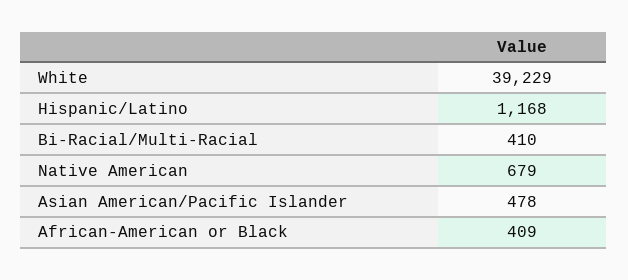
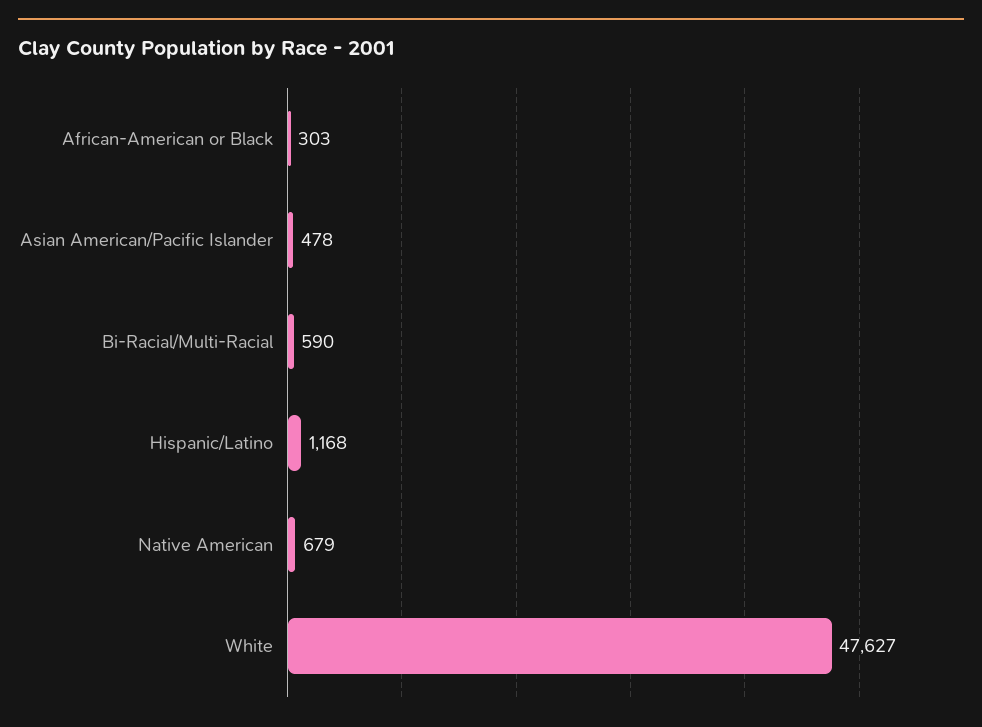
White: 39229 -> 47627
Bi-Racial/Multi-Racial: 410 -> 590
African-American or Black: 409 -> 303

